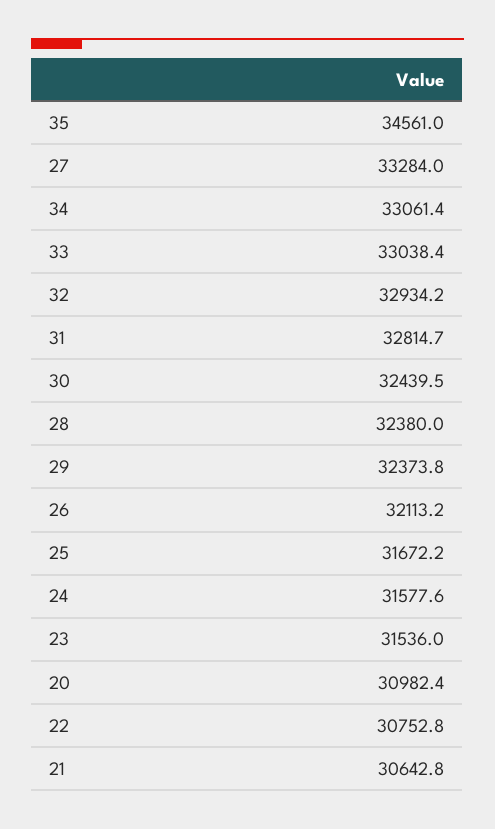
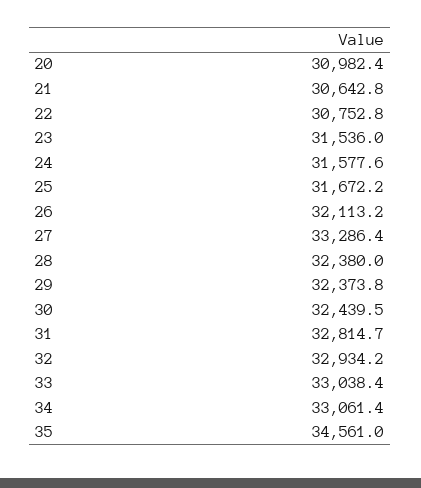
27: 33284 -> 33286.4

